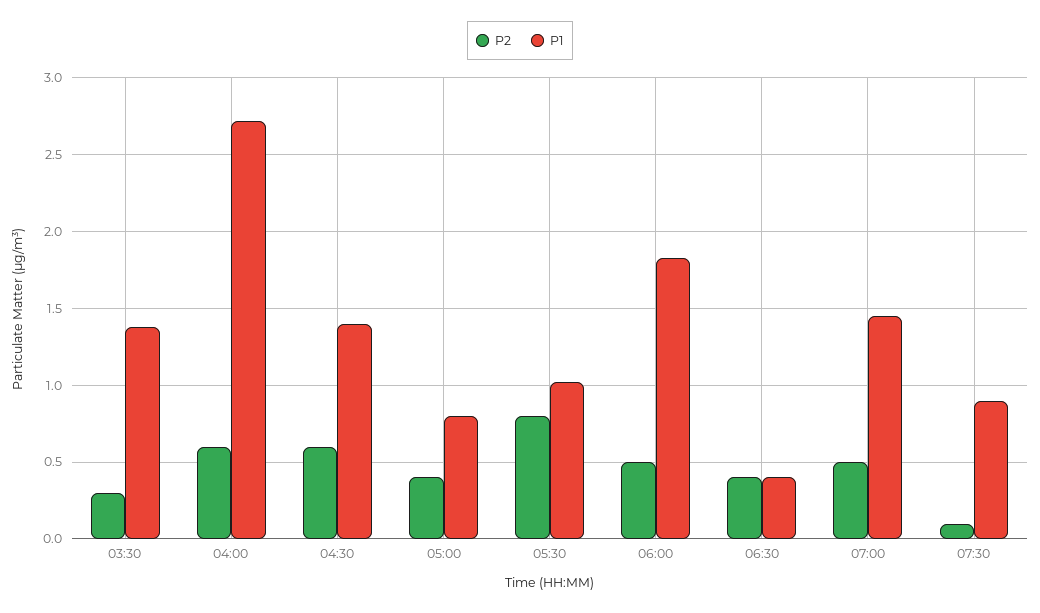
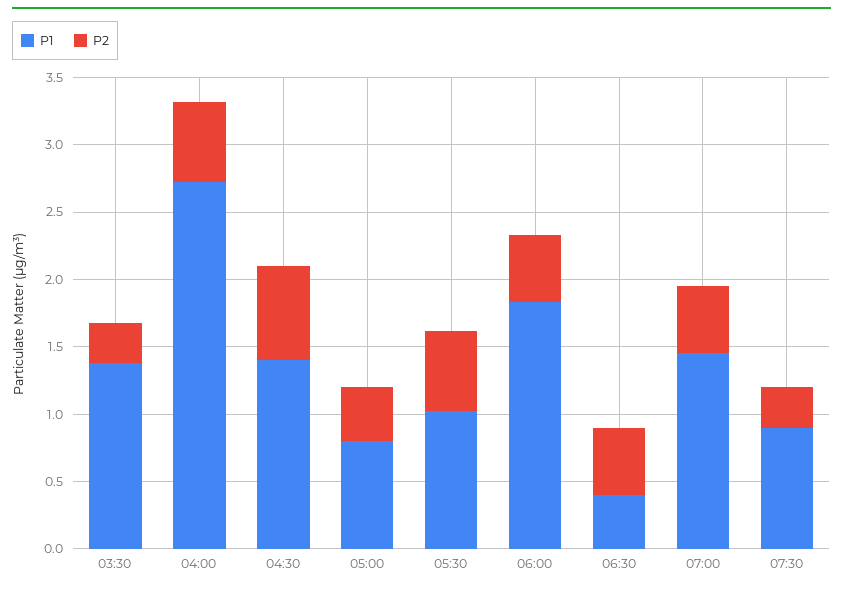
P2, 04:30: 0.6 -> 0.7
P2, 05:30: 0.8 -> 0.6
P2, 06:30: 0.4 -> 0.5
P2, 07:30: 0.1 -> 0.3

